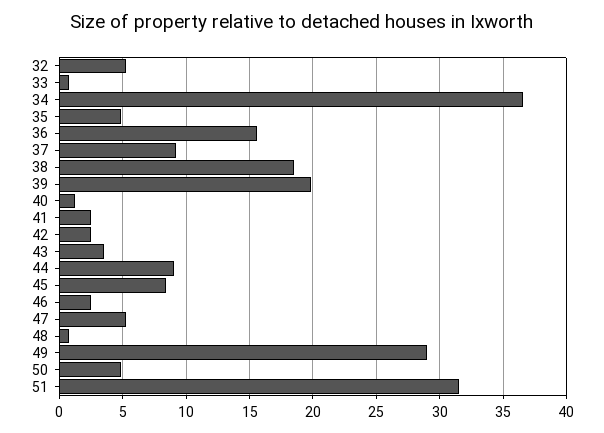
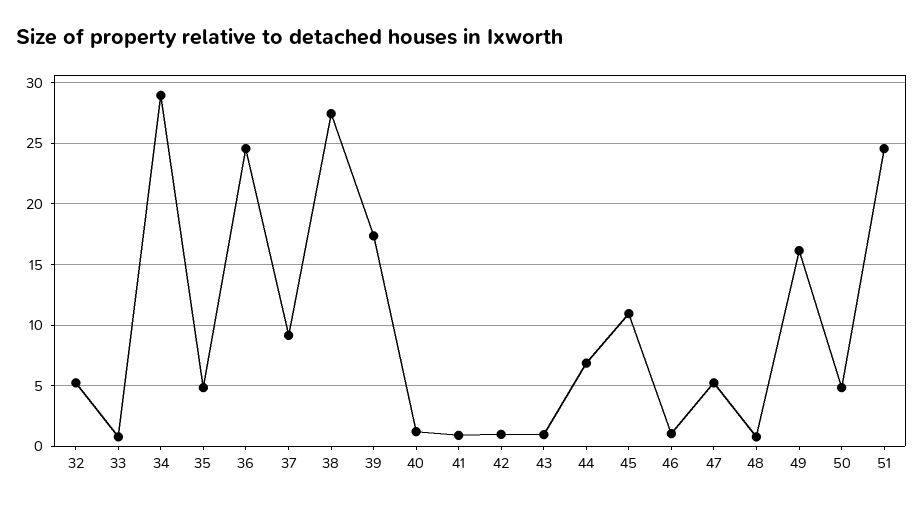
34: 36.5 -> 29
36: 15.5 -> 24.5
38: 18.5 -> 27.5
39: 20 -> 17.5
41: 2.5 -> 1
42: 2.5 -> 1
43: 3.5 -> 1
44: 9 -> 7
45: 8.5 -> 11
46: 2.5 -> 1
49: 29 -> 16
51: 31.5 -> 24.5

